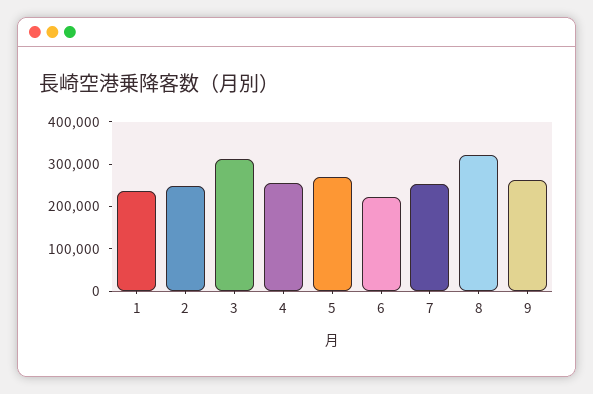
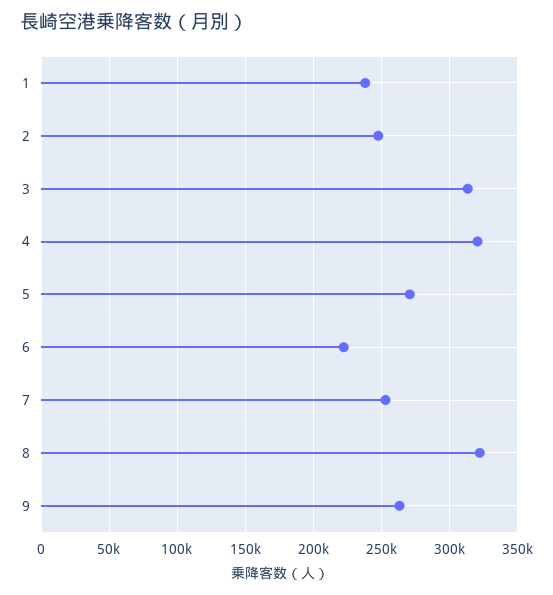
4: 260000 -> 320000

